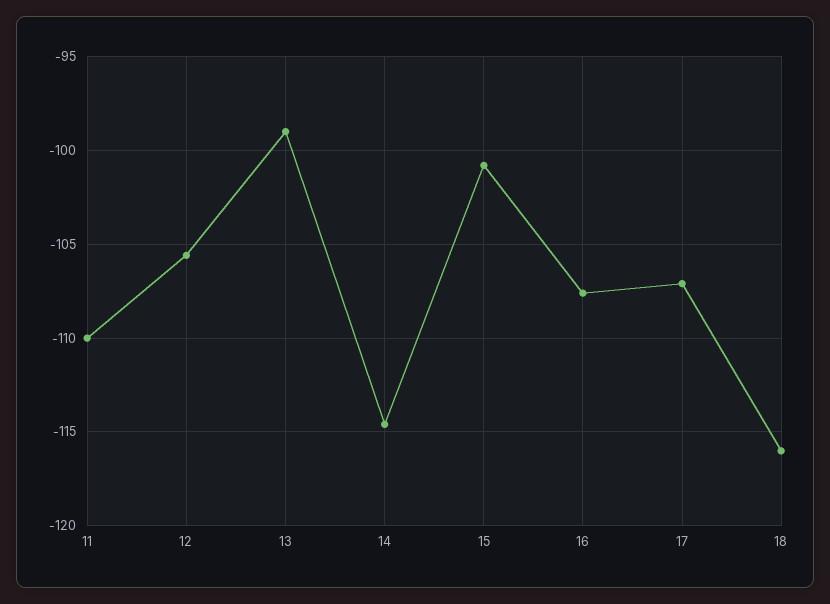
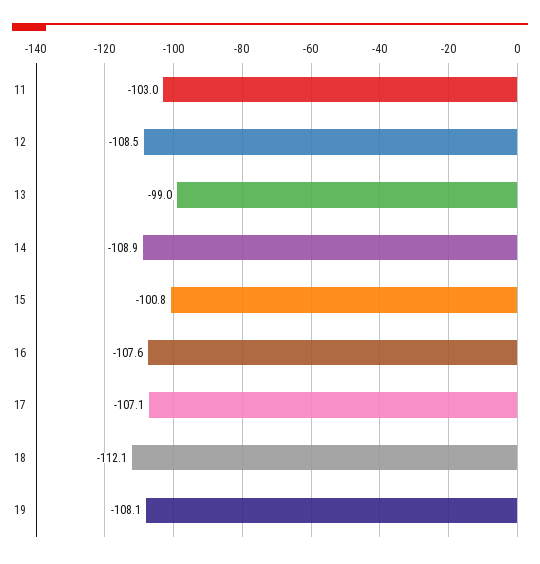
11: -110 -> -103
12: -105.5 -> -108.5
14: -114.5 -> -108.9
18: -116 -> -112.1
19: none -> -108.1

